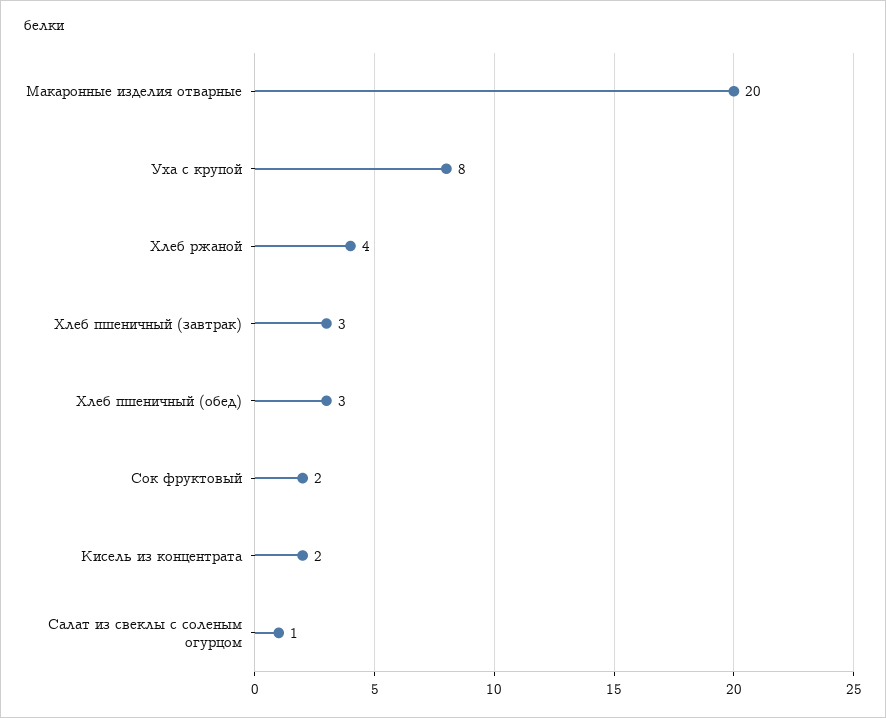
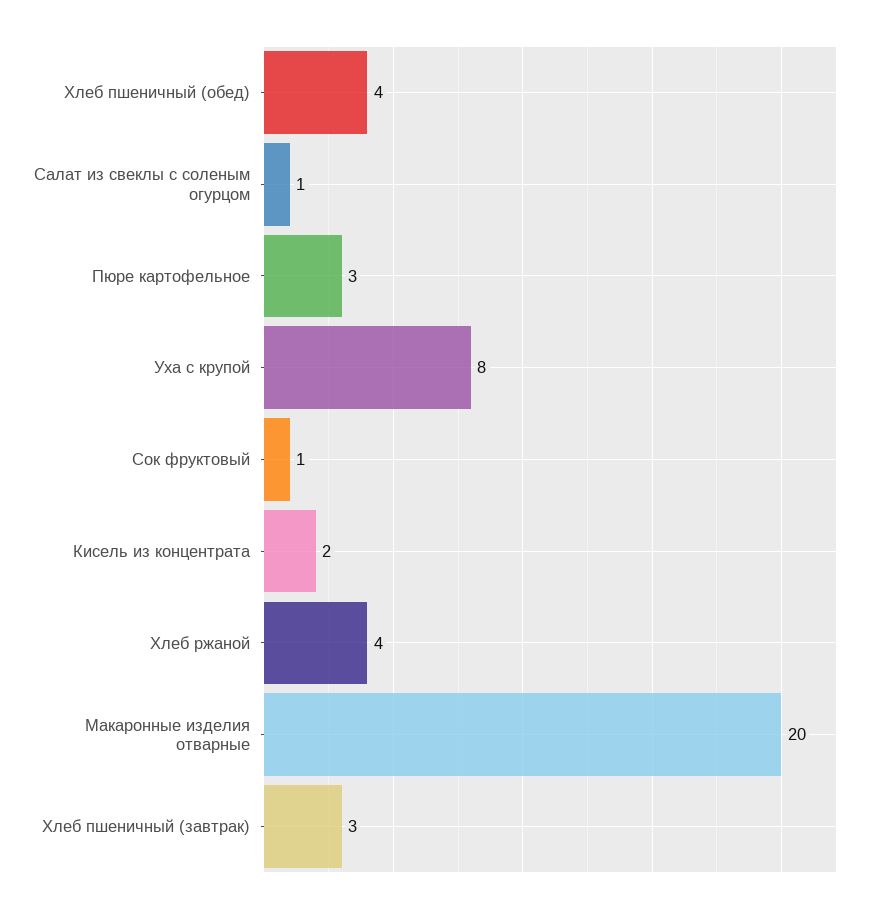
Хлеб пшеничный (обед): 3 -> 4
Сок фруктовый: 2 -> 1
Пюре картофельное: none -> 3

